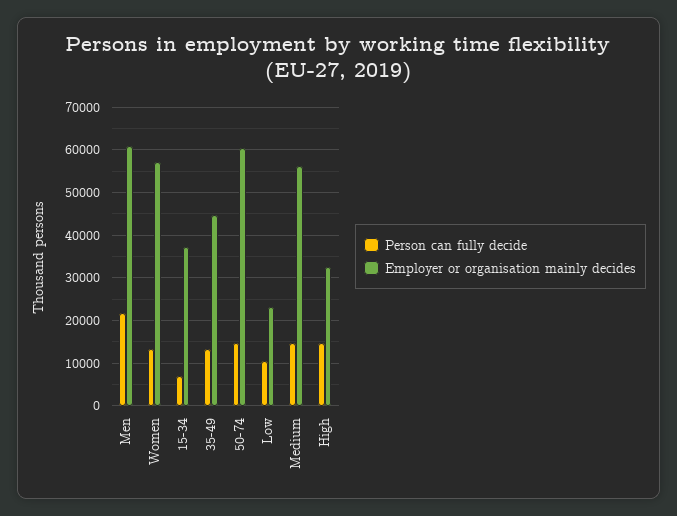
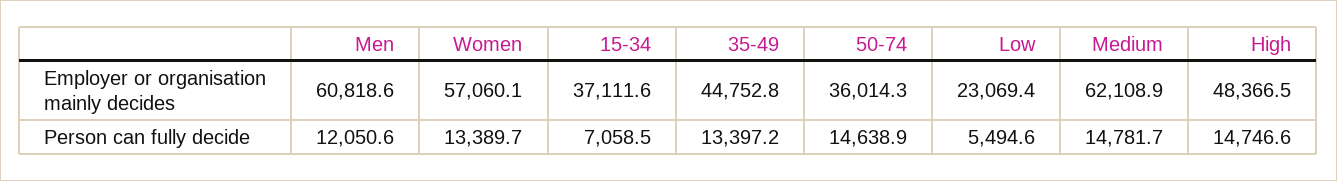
Person can fully decide, Men: 22000 -> 12050.6
Employer or organisation mainly decides, 50-74: 60000 -> 36014.3
Person can fully decide, Low: 10000 -> 5494.6
Employer or organisation mainly decides, Medium: 56000 -> 62108.9
Employer or organisation mainly decides, High: 32000 -> 48366.5

